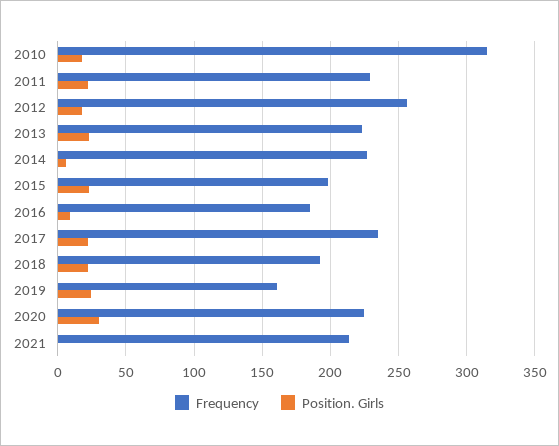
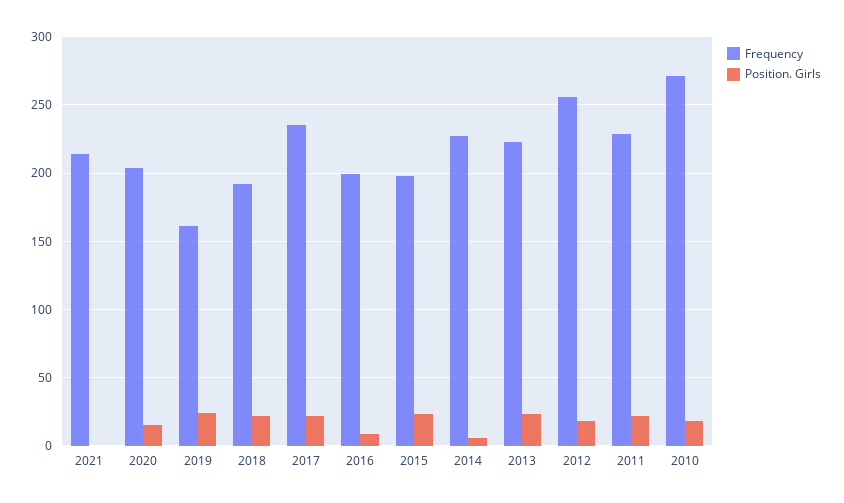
Frequency, 2010: 315 -> 270
Frequency, 2016: 185 -> 200
Frequency, 2020: 225 -> 205
Position. Girls, 2020: 30 -> 15

